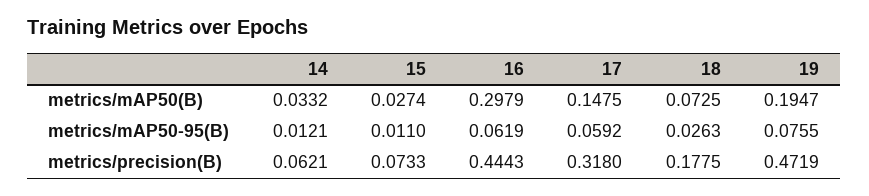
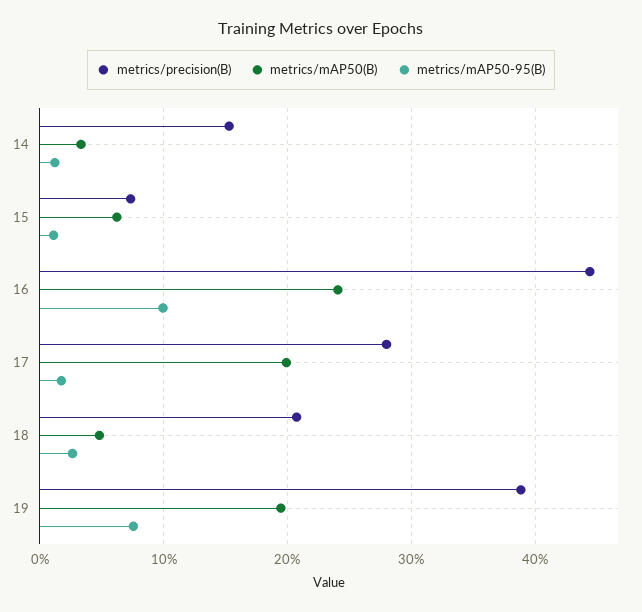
metrics/mAP50(B), 15: 0.0274 -> 0.06
metrics/mAP50(B), 16: 0.2979 -> 0.24
metrics/mAP50(B), 17: 0.1475 -> 0.2
metrics/mAP50(B), 18: 0.0725 -> 0.05
metrics/mAP50-95(B), 16: 0.0619 -> 0.1
metrics/mAP50-95(B), 17: 0.0592 -> 0.02
metrics/precision(B), 14: 0.0621 -> 0.15
metrics/precision(B), 17: 0.318 -> 0.28
metrics/precision(B), 18: 0.1775 -> 0.21
metrics/precision(B), 19: 0.4719 -> 0.39

